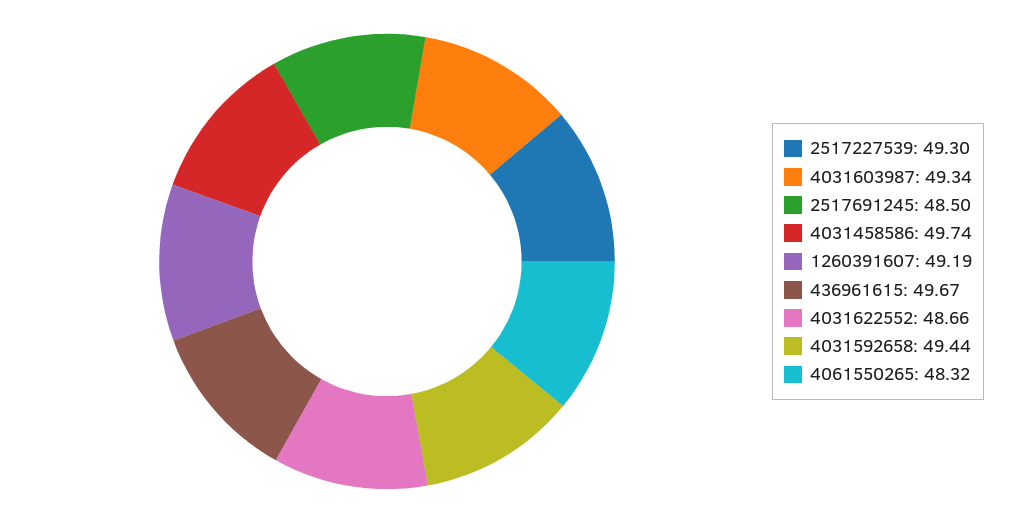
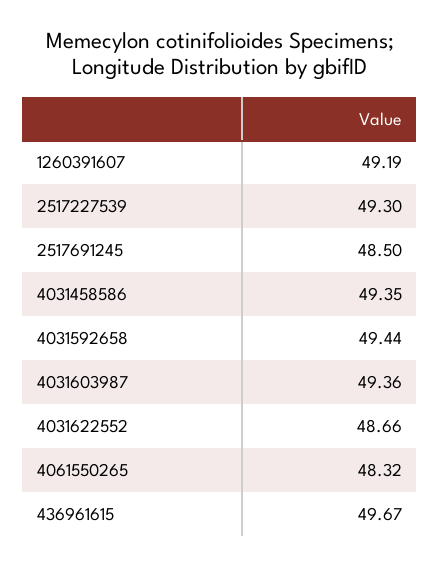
4031603987: 49.34 -> 49.36
4031458586: 49.74 -> 49.35

